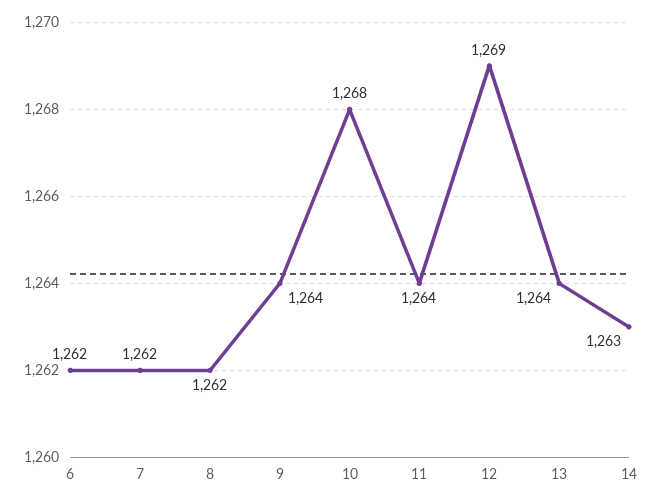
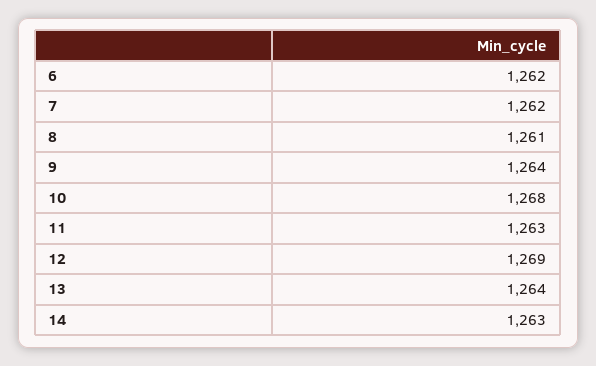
8: 1262 -> 1261
11: 1264 -> 1263

